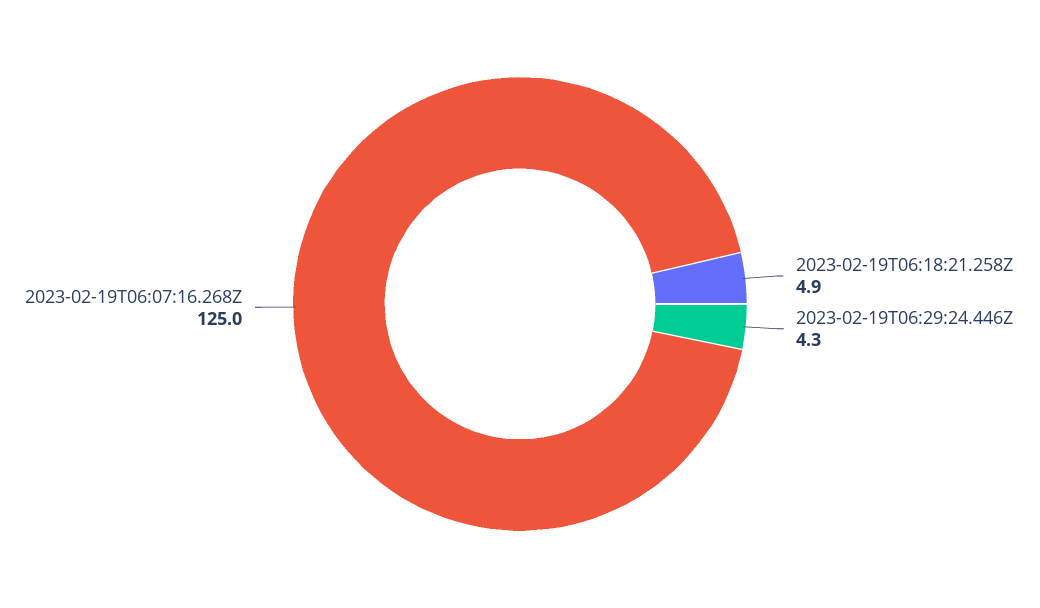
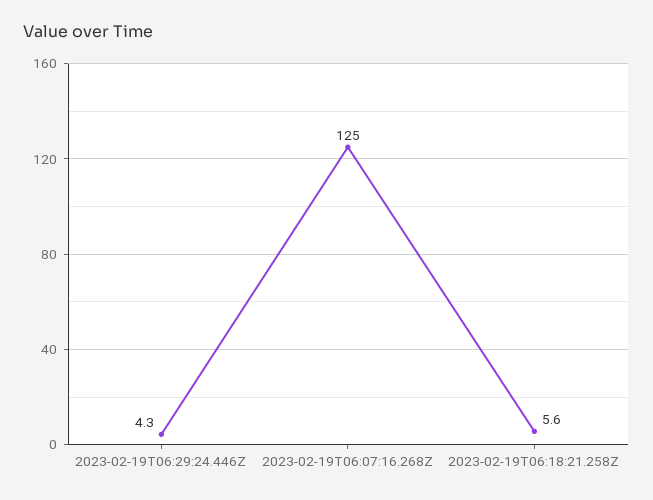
2023-02-19T06:18:21.258Z: 4.9 -> 5.6

